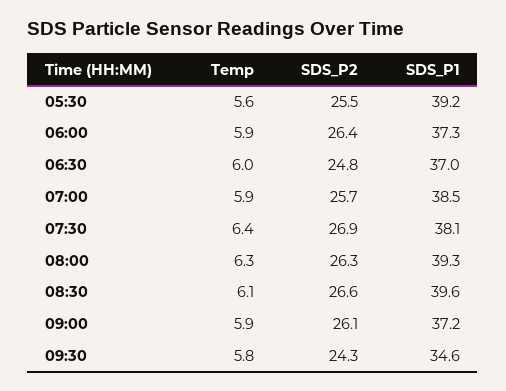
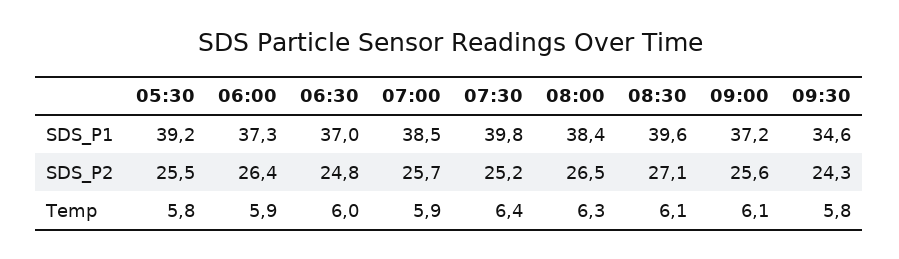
Temp, 05:30: 5.6 -> 5.8
SDS_P2, 07:30: 26.9 -> 25.2
SDS_P1, 07:30: 38.1 -> 39.8
SDS_P2, 08:00: 26.3 -> 26.5
SDS_P1, 08:00: 39.3 -> 38.4
SDS_P2, 08:30: 26.6 -> 27.1
Temp, 09:00: 5.9 -> 6.1
SDS_P2, 09:00: 26.1 -> 25.6

